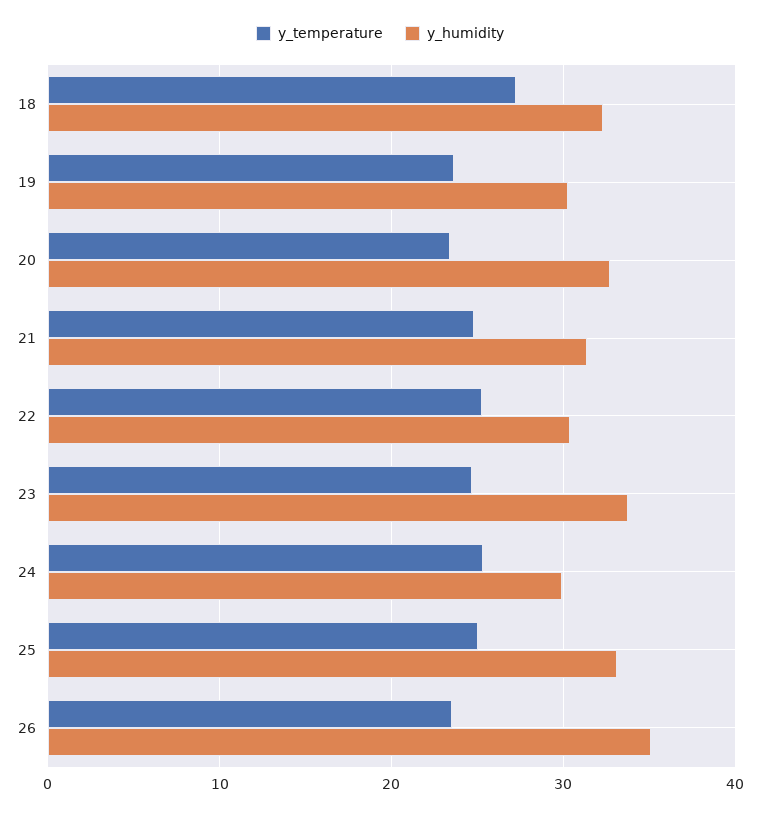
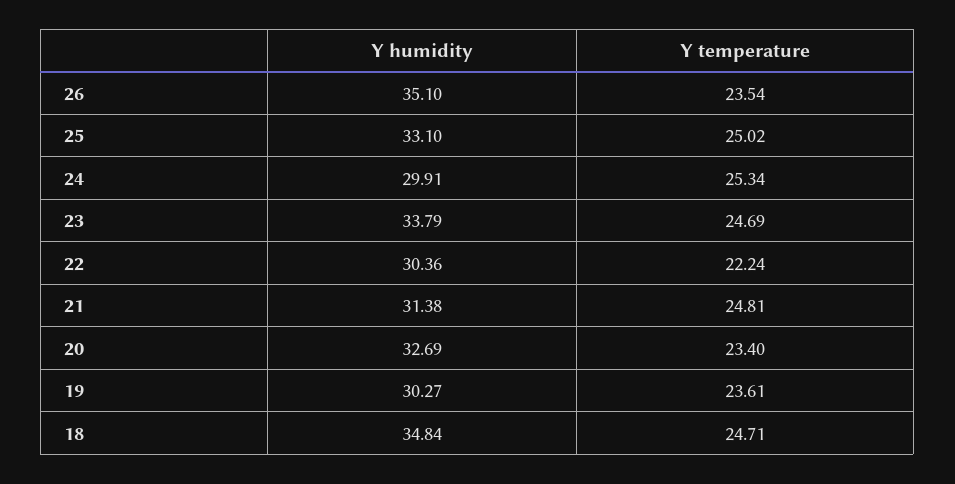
y_temperature, 18: 27 -> 24.71
y_humidity, 18: 32 -> 34.84
y_temperature, 22: 25 -> 22.24

